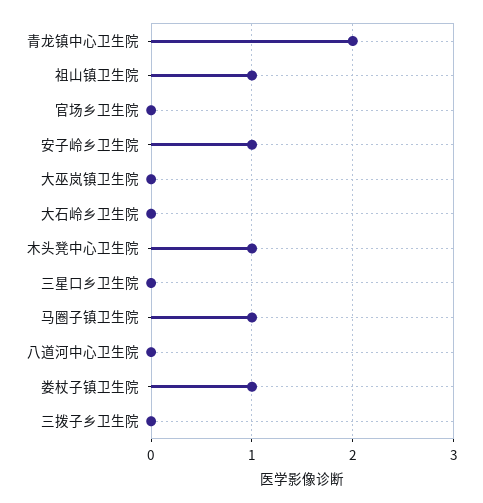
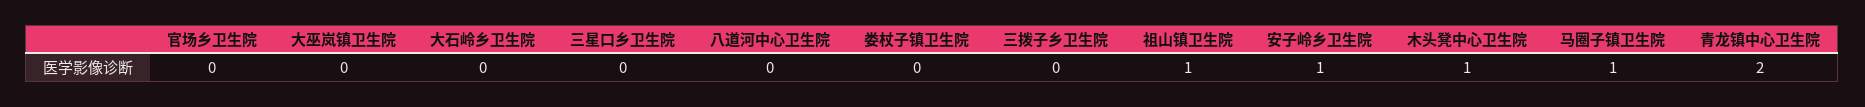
娄杖子镇卫生院: 1 -> 0

